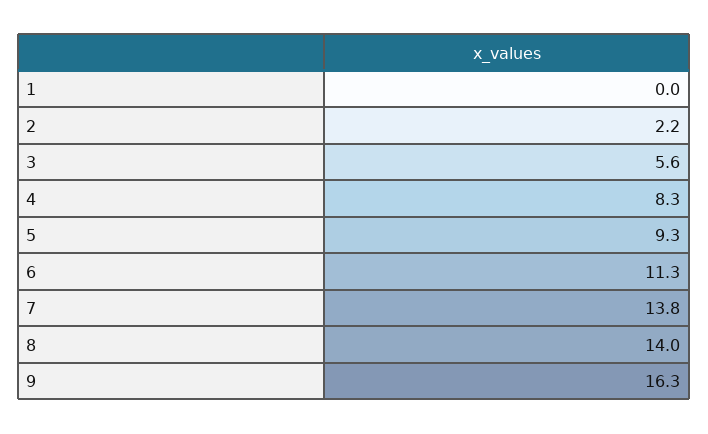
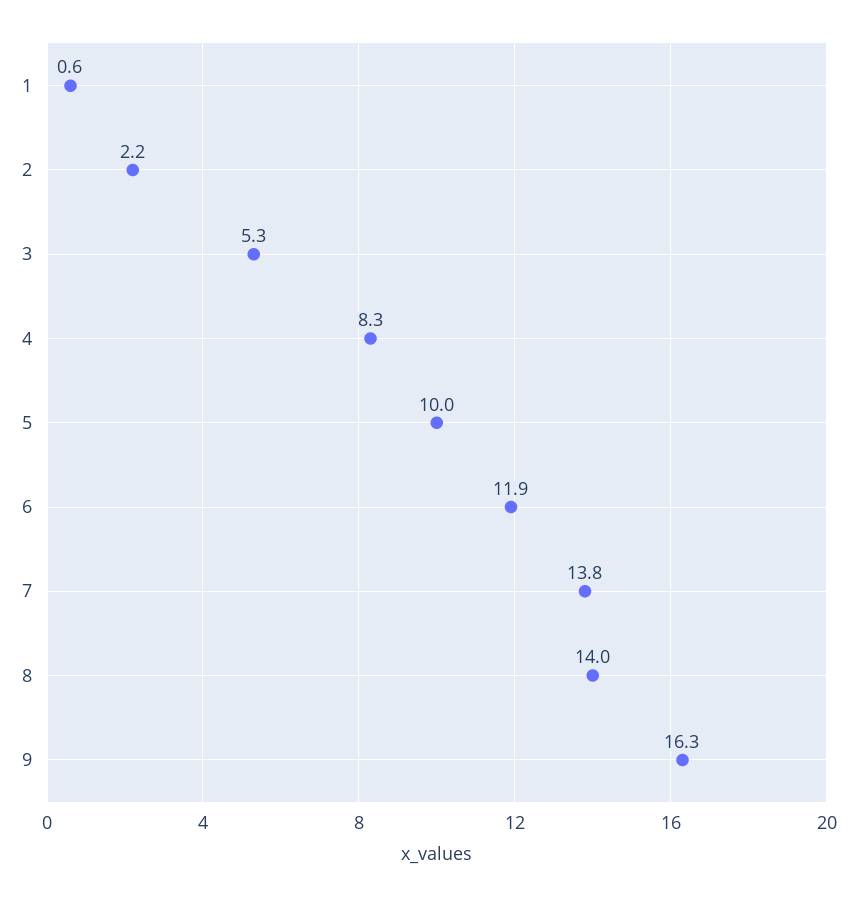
1: 0 -> 0.6
3: 5.6 -> 5.3
5: 9.3 -> 10
6: 11.3 -> 11.9

